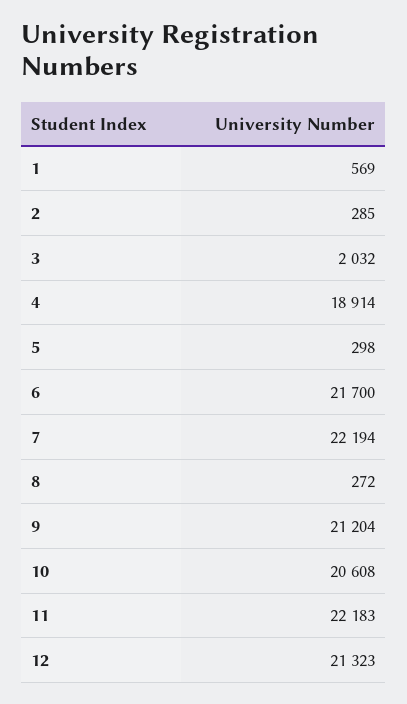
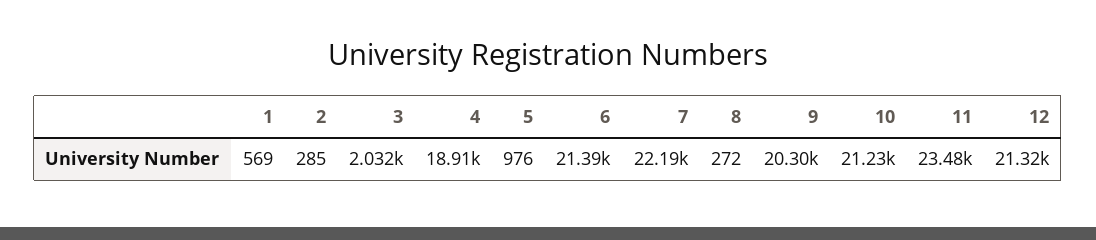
5: 298 -> 976
6: 21700 -> 21390
9: 21204 -> 20300
10: 20608 -> 21230
11: 22183 -> 23480

